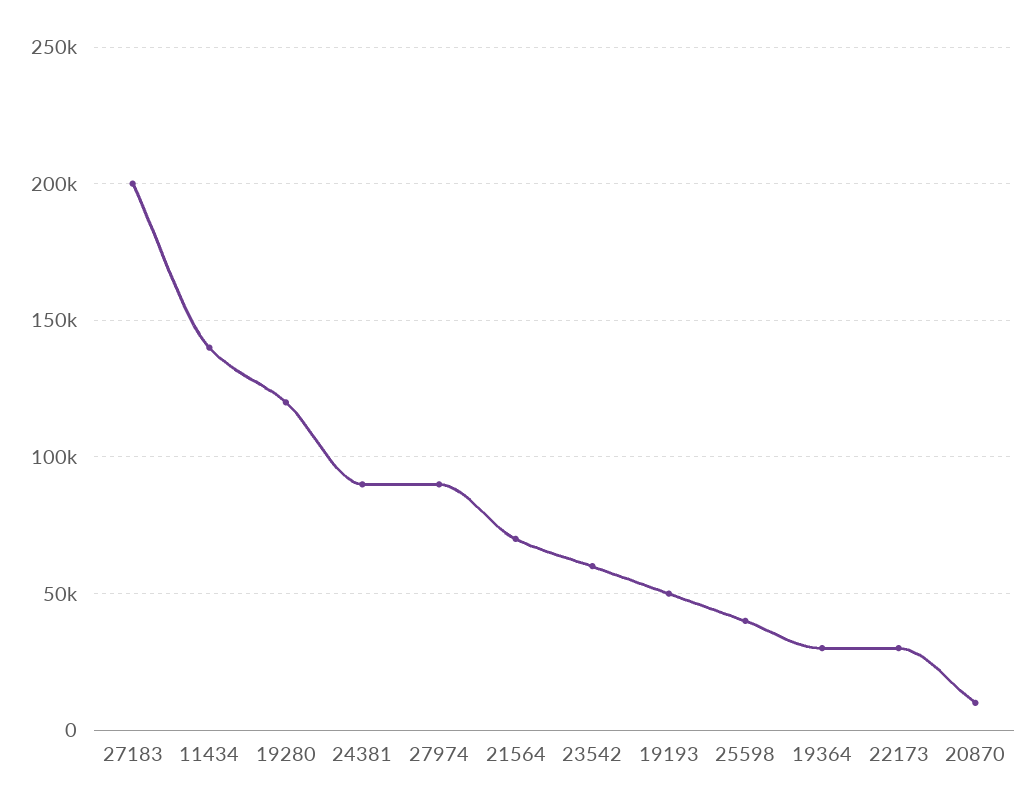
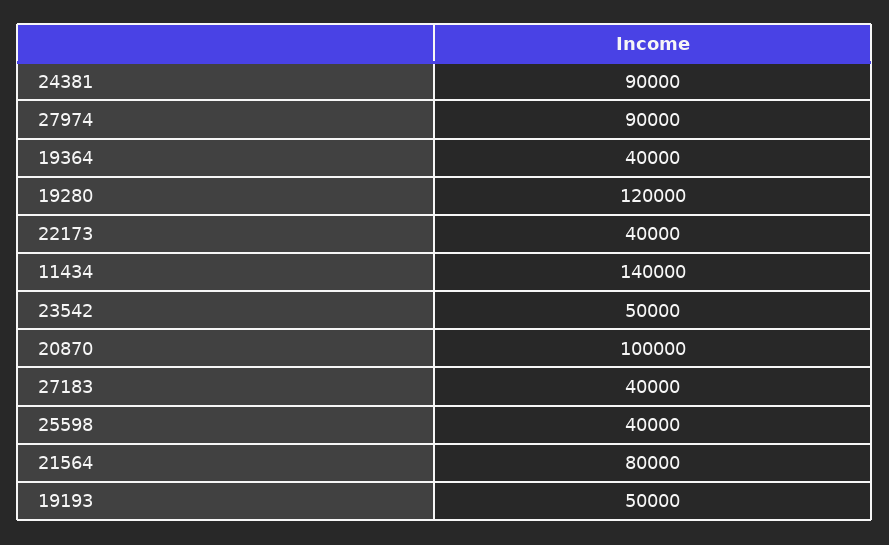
27183: 200000 -> 40000
21564: 70000 -> 80000
23542: 60000 -> 50000
19364: 30000 -> 40000
22173: 30000 -> 40000
20870: 10000 -> 100000

